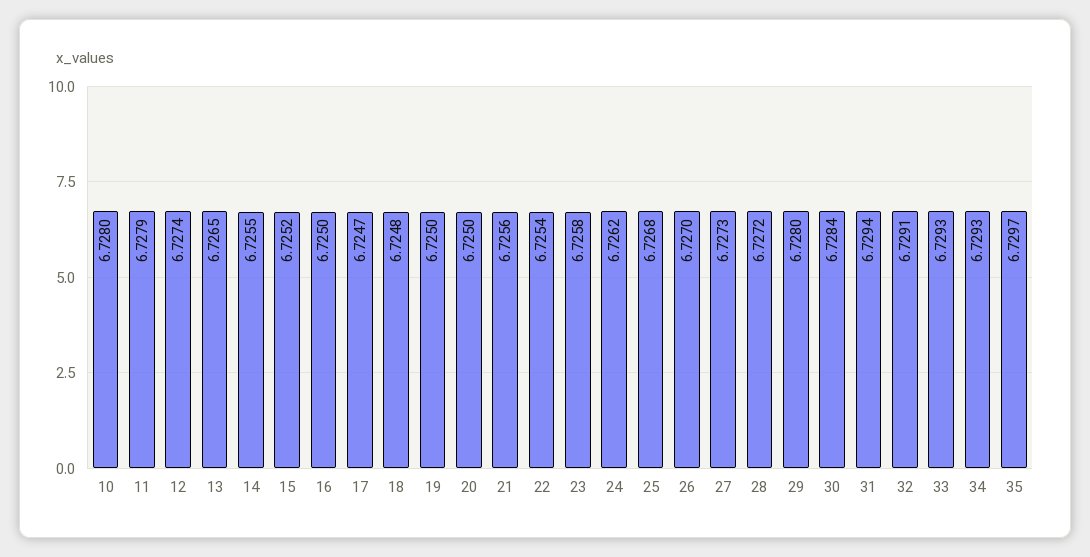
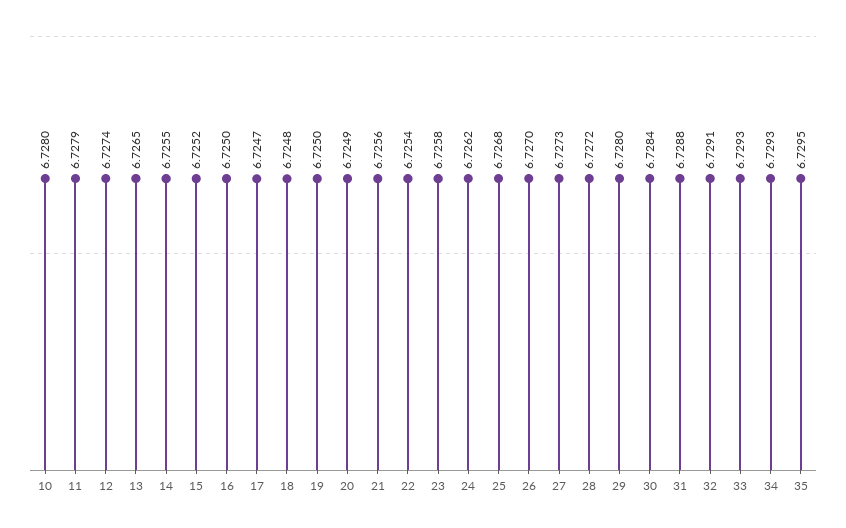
20: 6.725 -> 6.7249
31: 6.7294 -> 6.7288
35: 6.7297 -> 6.7295

